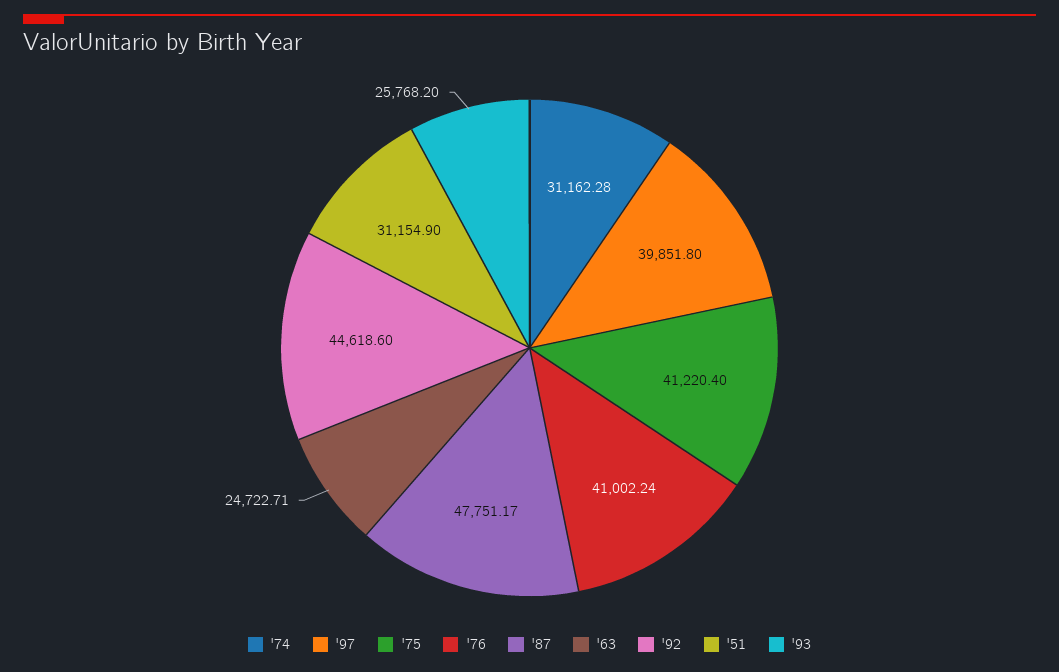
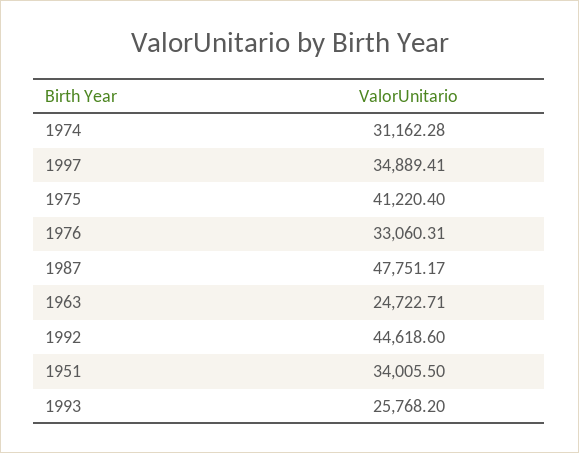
'97: 39851.8 -> 34889.41
'76: 41002.24 -> 33060.31
'51: 31154.9 -> 34005.5

